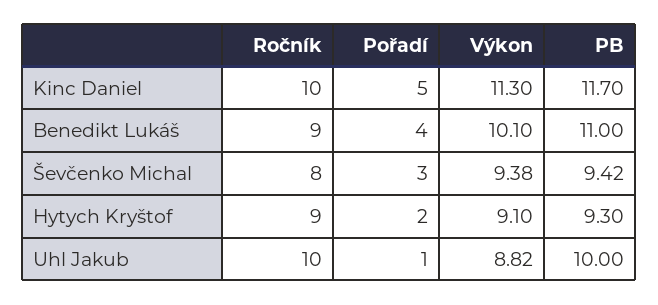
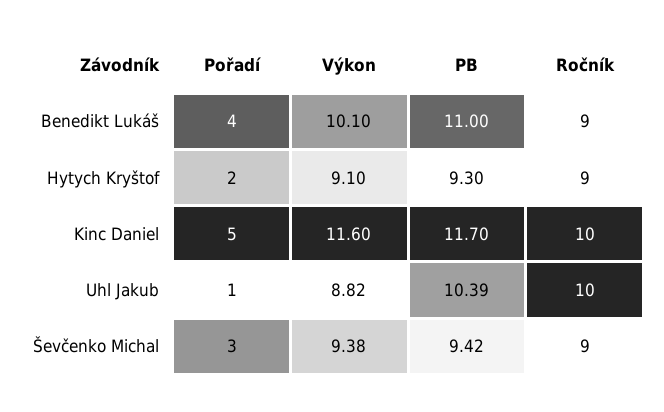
Výkon, Kinc Daniel: 11.3 -> 11.6
Ročník, Ševčenko Michal: 8 -> 9
PB, Uhl Jakub: 10 -> 10.39

